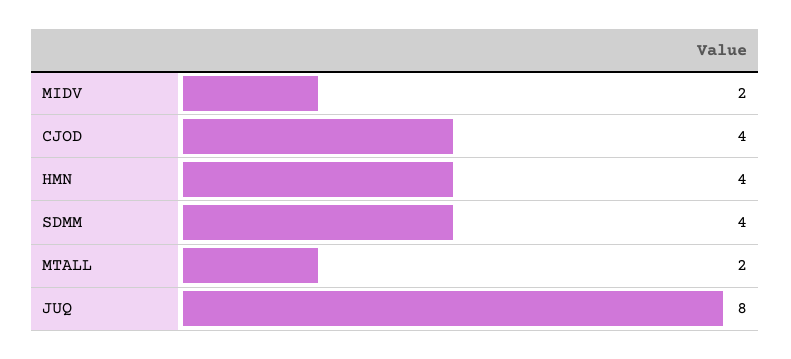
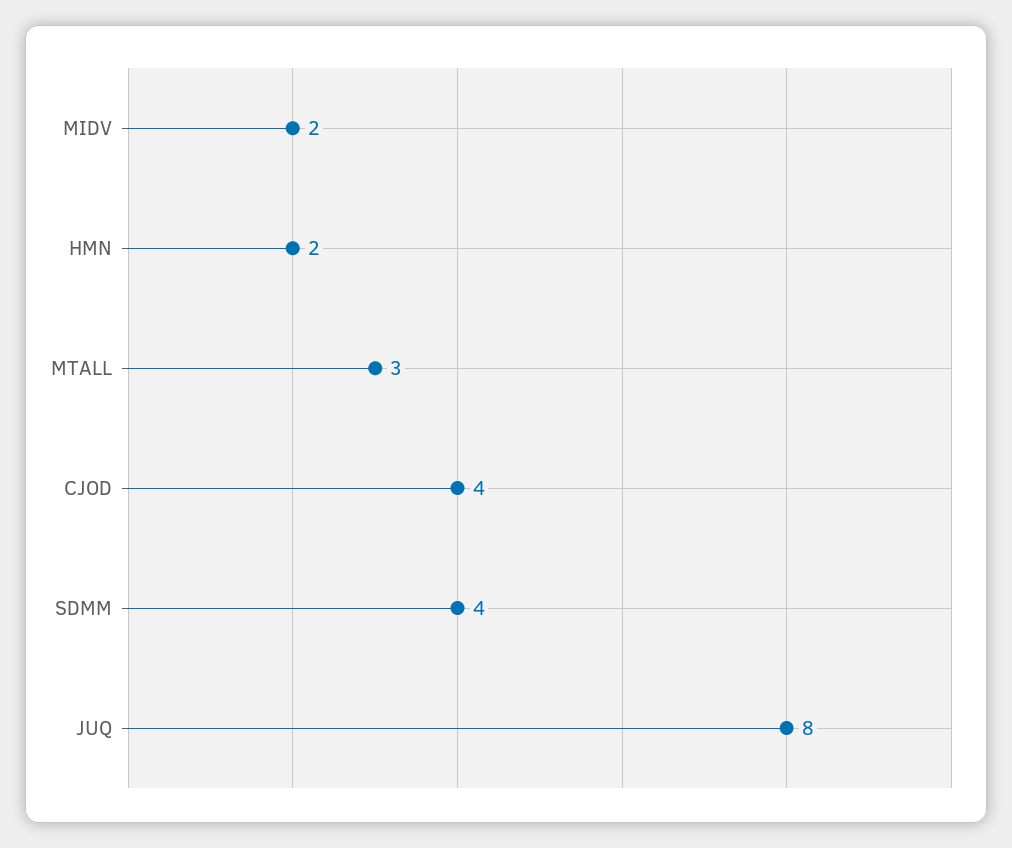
HMN: 4 -> 2
MTALL: 2 -> 3

